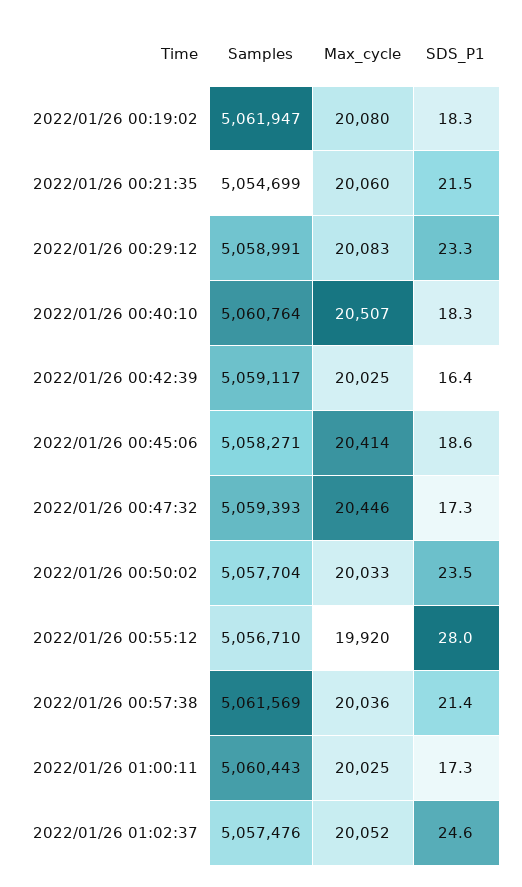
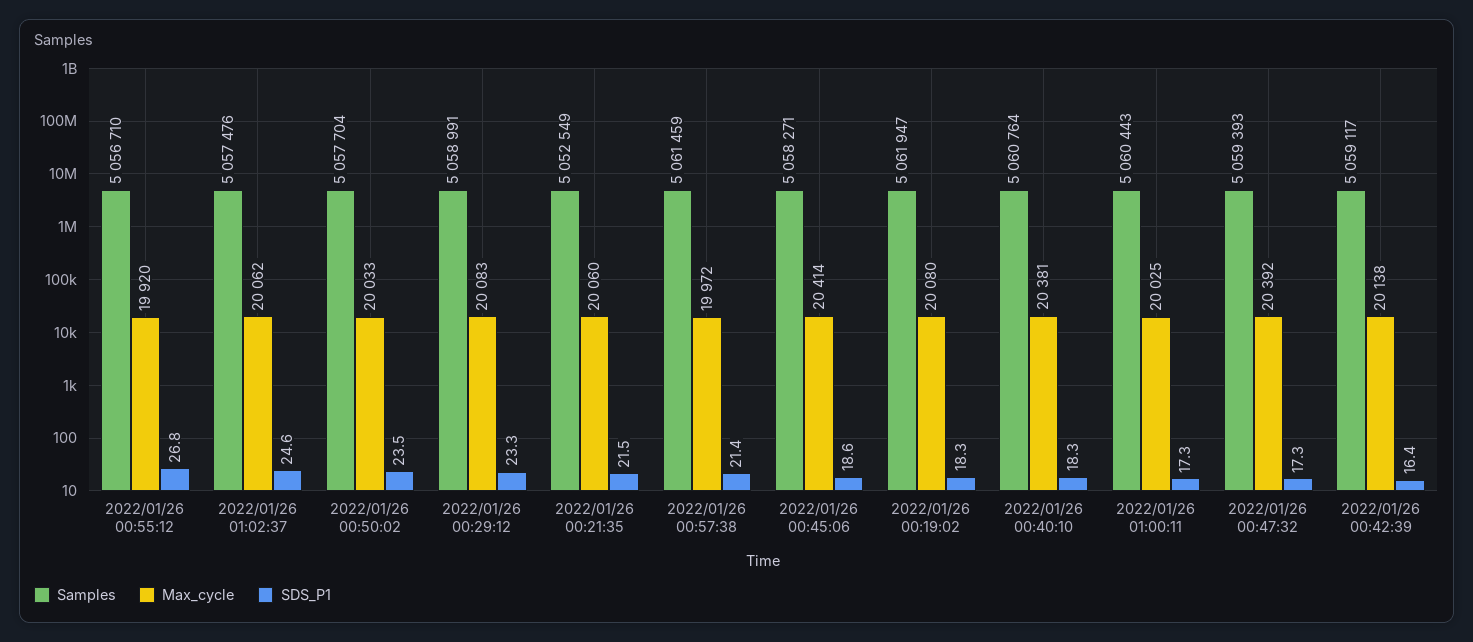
Samples, 2022/01/26 00:21:35: 5054699 -> 5052549
Max_cycle, 2022/01/26 00:40:10: 20507 -> 20381
Max_cycle, 2022/01/26 00:42:39: 20025 -> 20138
Max_cycle, 2022/01/26 00:47:32: 20446 -> 20392
SDS_P1, 2022/01/26 00:55:12: 28 -> 26.8
Samples, 2022/01/26 00:57:38: 5061569 -> 5061459
Max_cycle, 2022/01/26 00:57:38: 20036 -> 19972
Max_cycle, 2022/01/26 01:02:37: 20052 -> 20062

